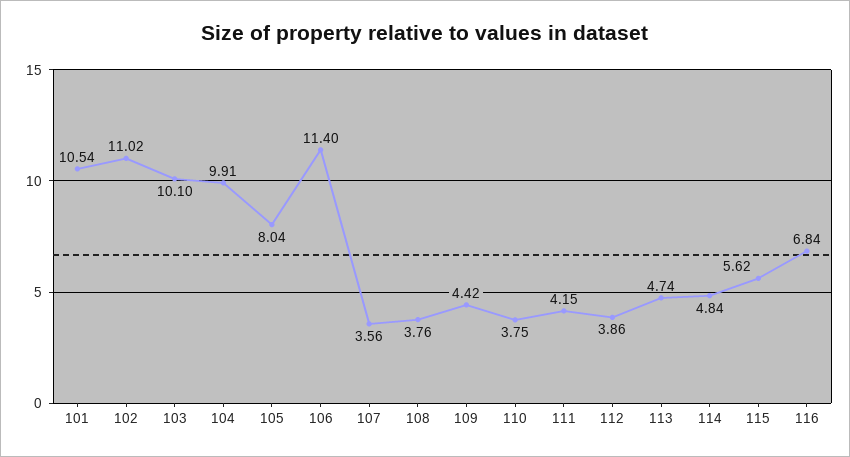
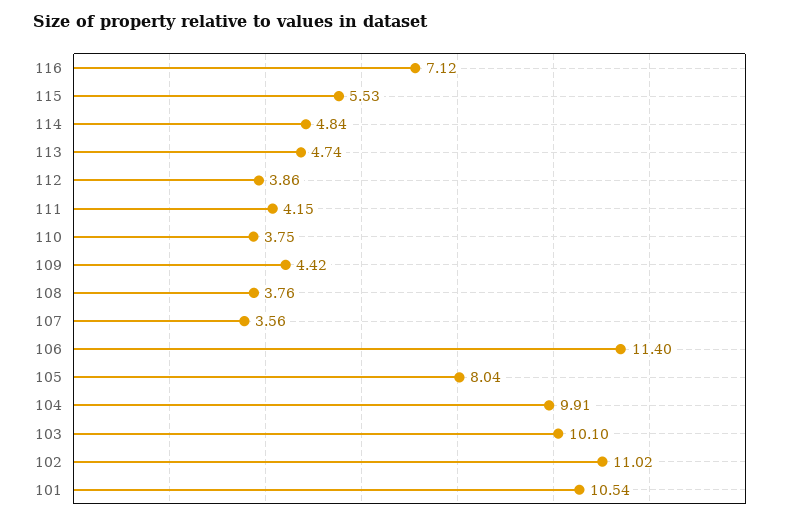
115: 5.62 -> 5.53
116: 6.84 -> 7.12

